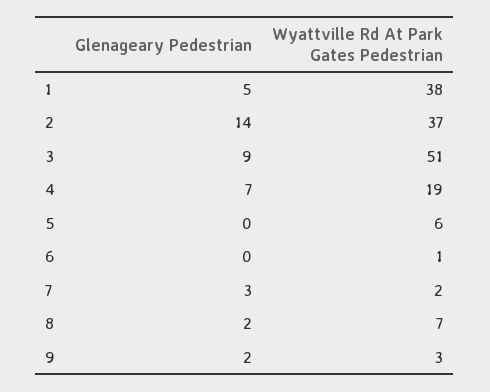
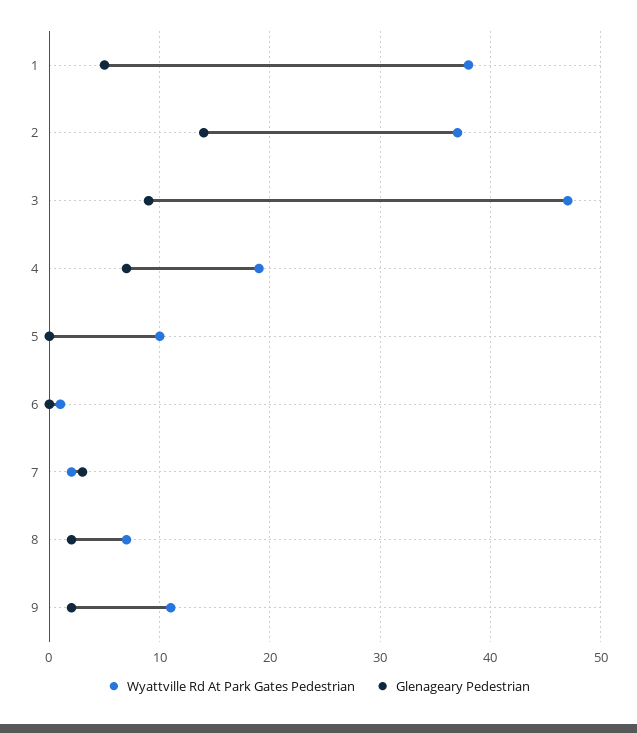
Wyattville Rd At Park Gates Pedestrian, 3: 51 -> 47
Wyattville Rd At Park Gates Pedestrian, 5: 6 -> 10
Wyattville Rd At Park Gates Pedestrian, 9: 3 -> 11

